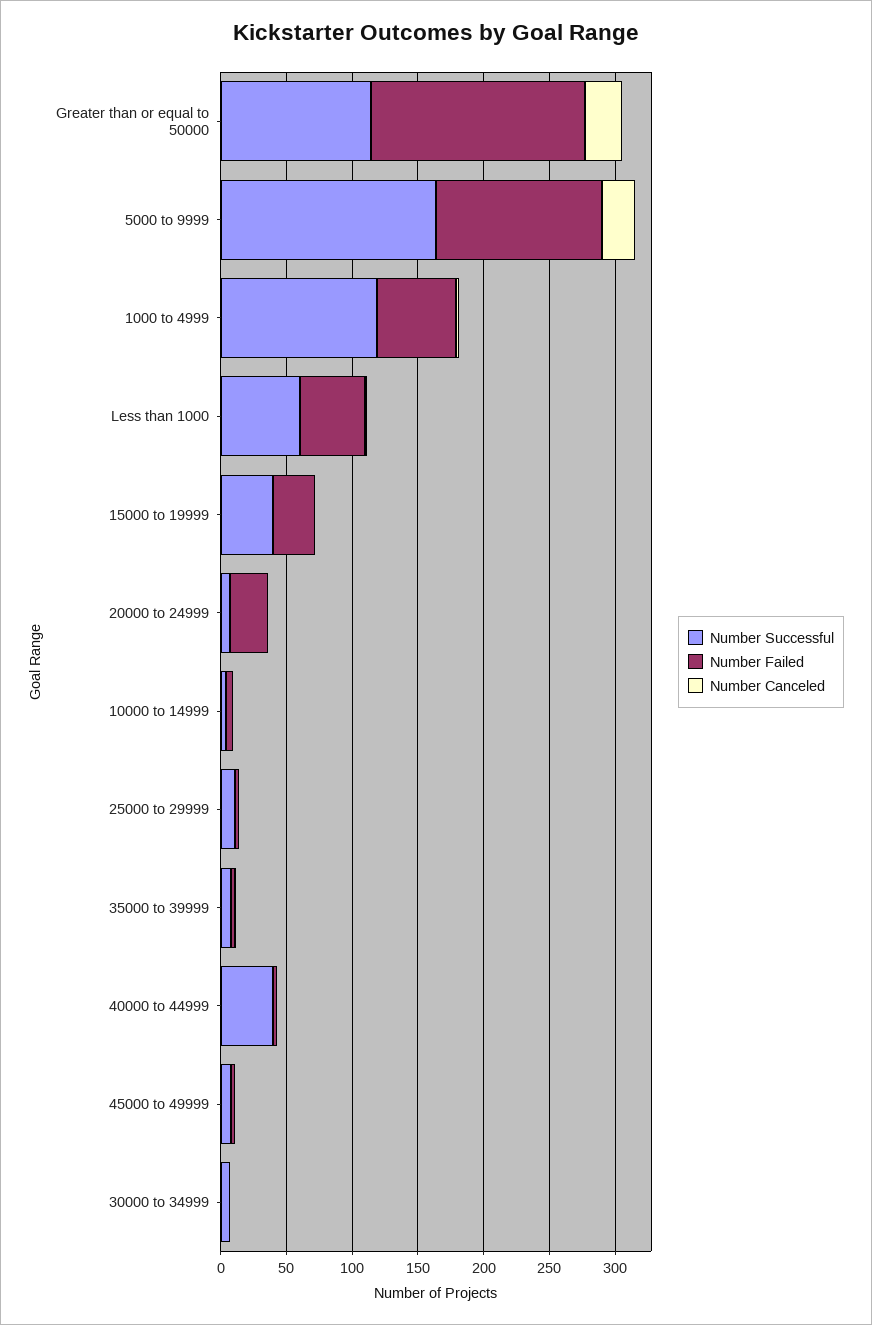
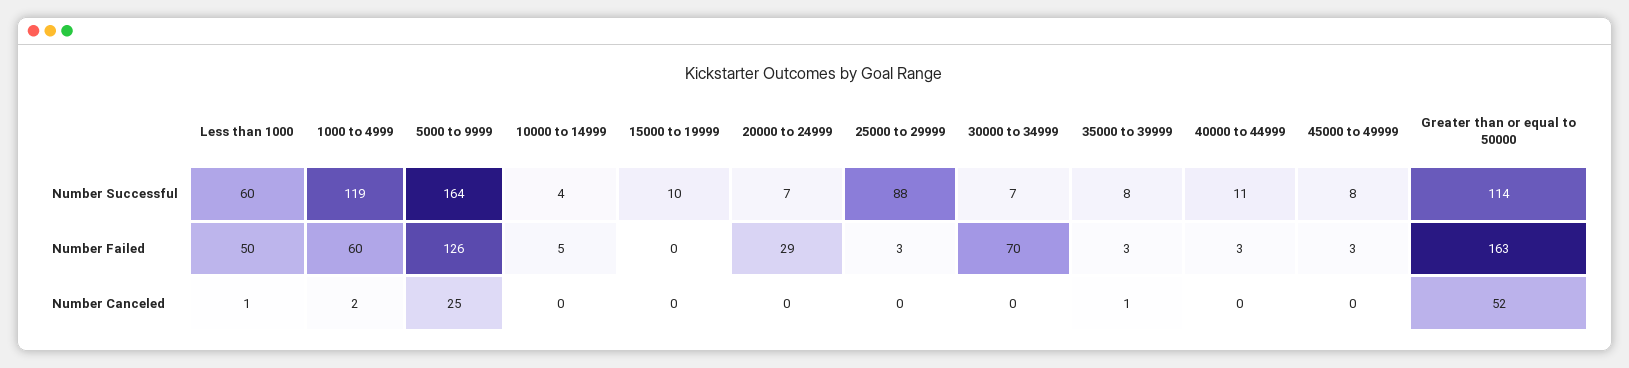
Number Canceled, Greater than or equal to 50000: 30 -> 52
Number Successful, 15000 to 19999: 40 -> 10
Number Failed, 15000 to 19999: 30 -> 0
Number Successful, 25000 to 29999: 10 -> 88
Number Successful, 40000 to 44999: 40 -> 11
Number Failed, 30000 to 34999: 0 -> 70

